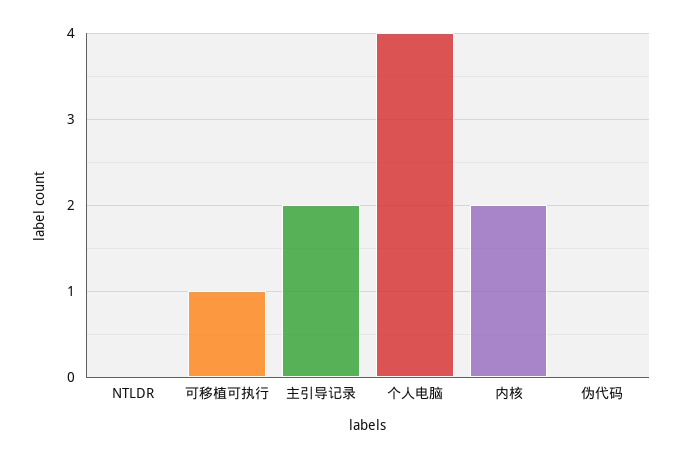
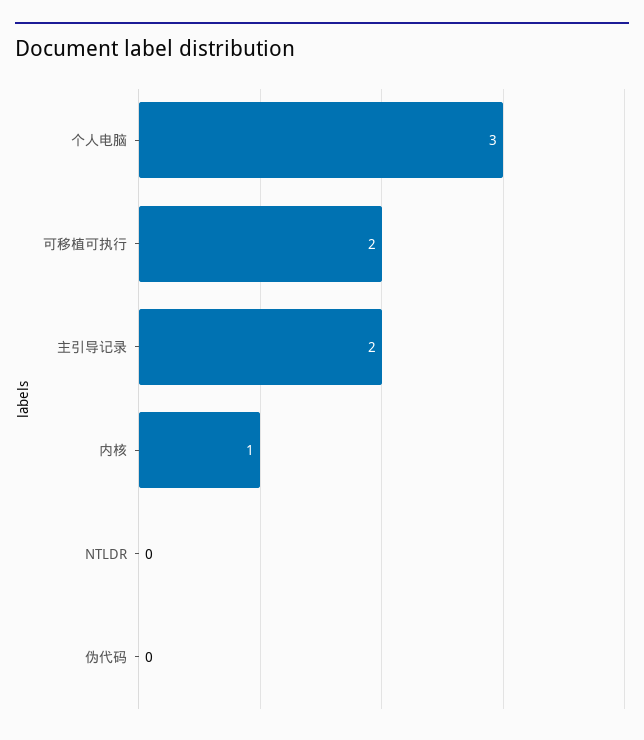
可移植可执行: 1 -> 2
个人电脑: 4 -> 3
内核: 2 -> 1

